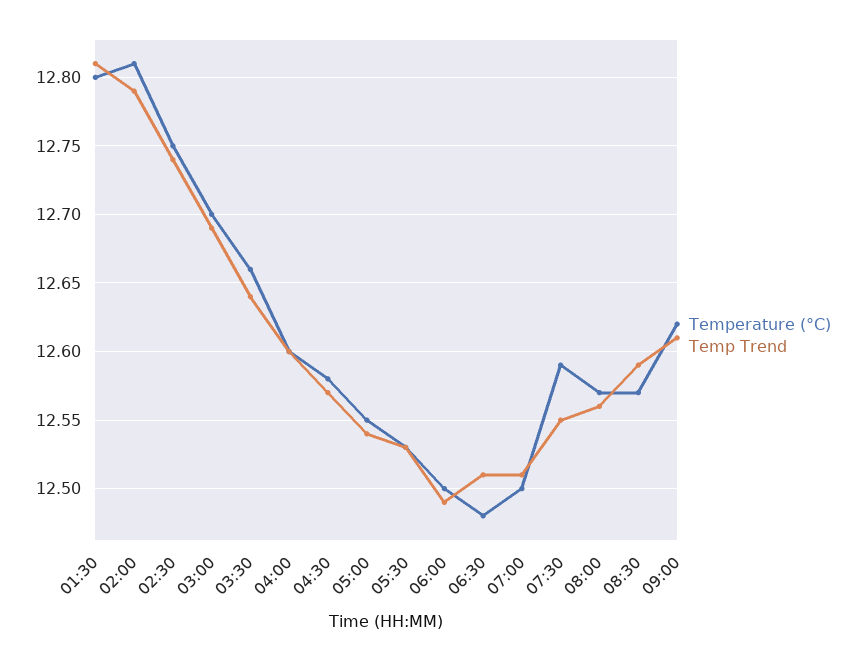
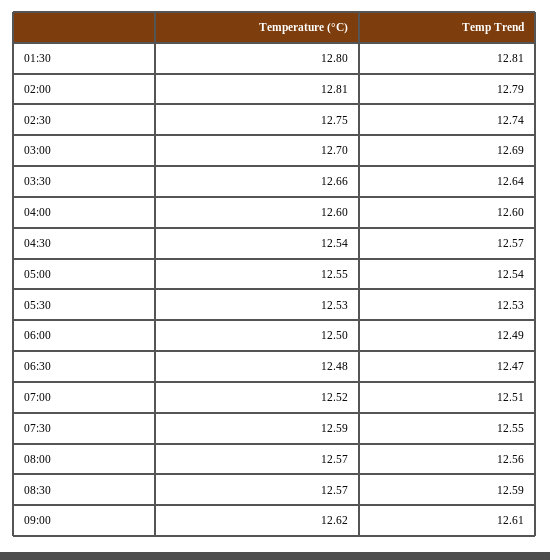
Temperature (°C), 04:30: 12.58 -> 12.54
Temp Trend, 06:30: 12.51 -> 12.47
Temperature (°C), 07:00: 12.5 -> 12.52

